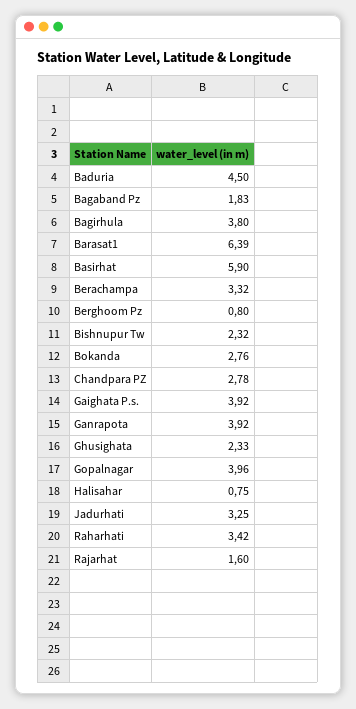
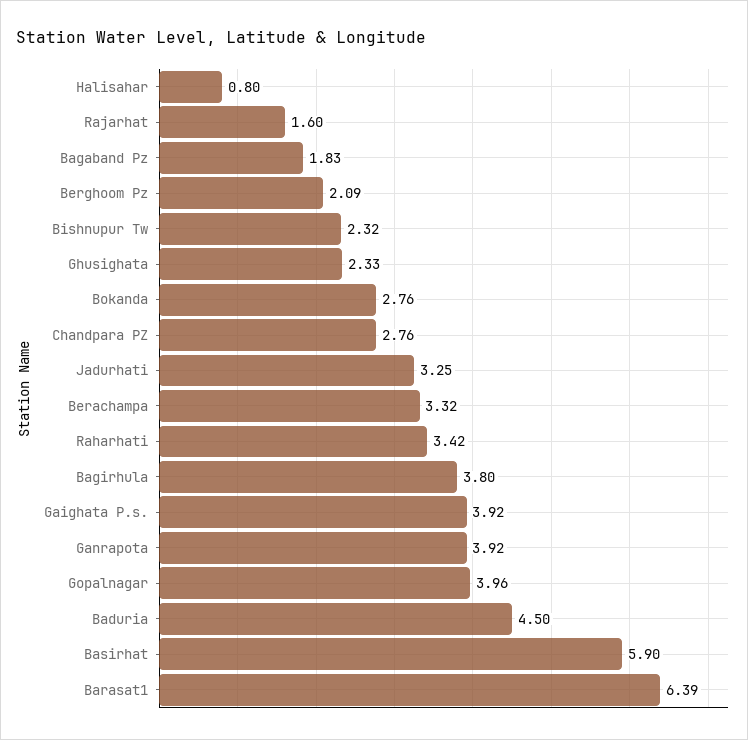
Berghoom Pz: 0.8 -> 2.09
Chandpara PZ: 2.78 -> 2.76
Halisahar: 0.75 -> 0.8

